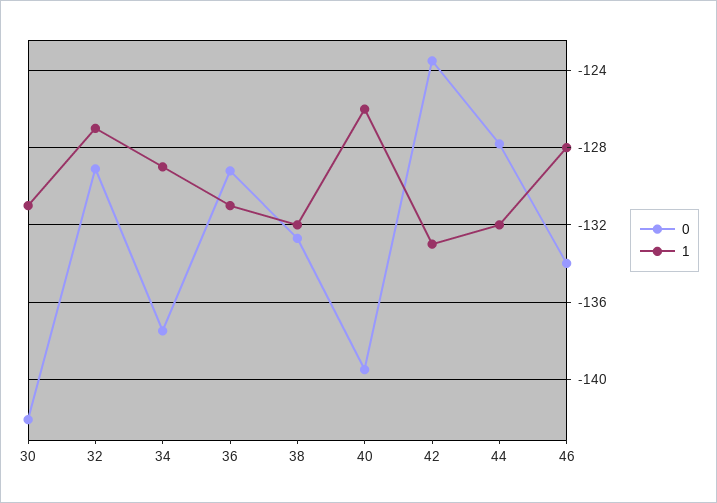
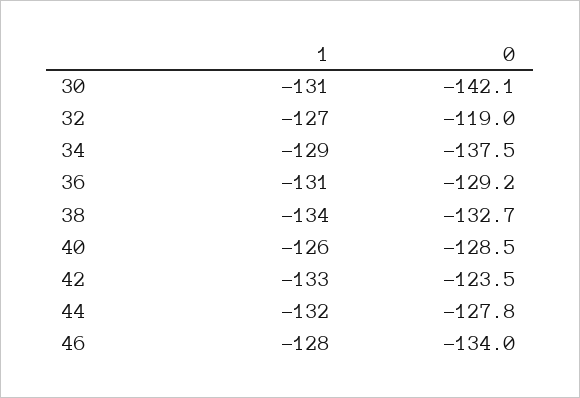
0, 32: -129 -> -119
1, 38: -132 -> -134
0, 40: -139.5 -> -128.5

